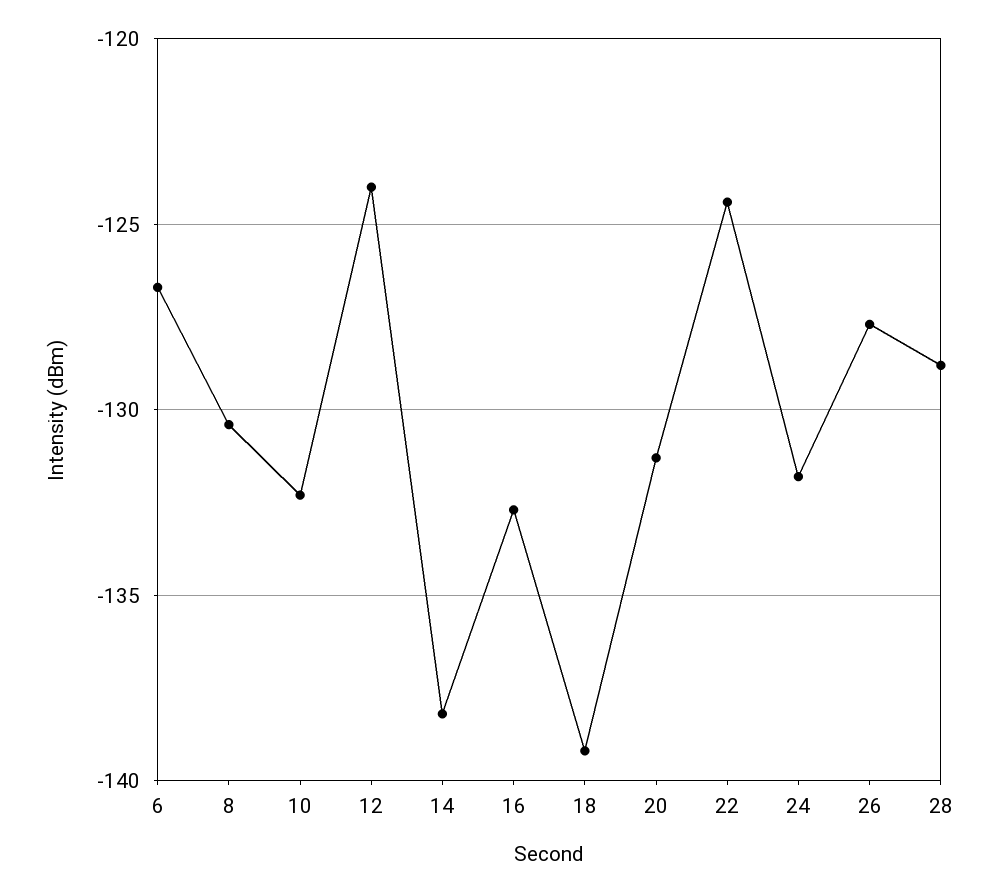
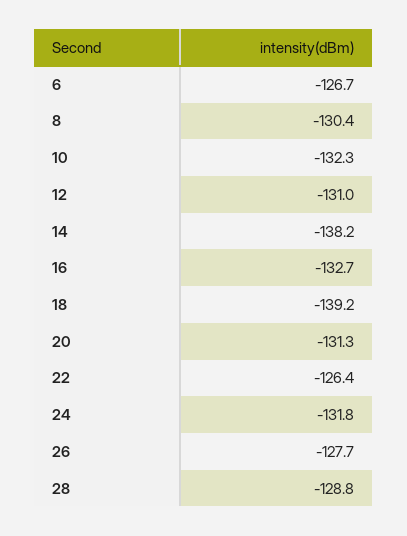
12: -124 -> -131
22: -124.5 -> -126.4

